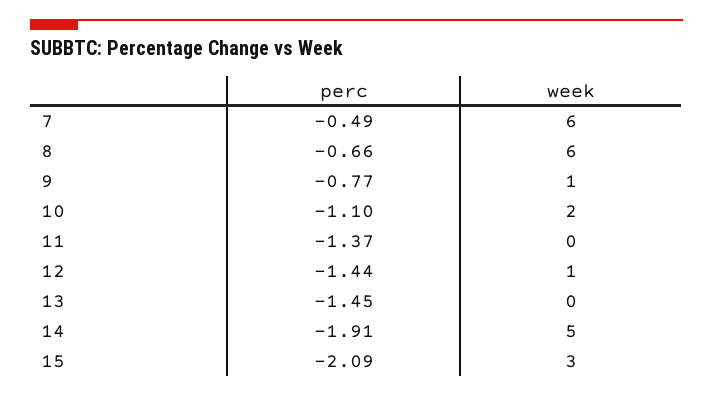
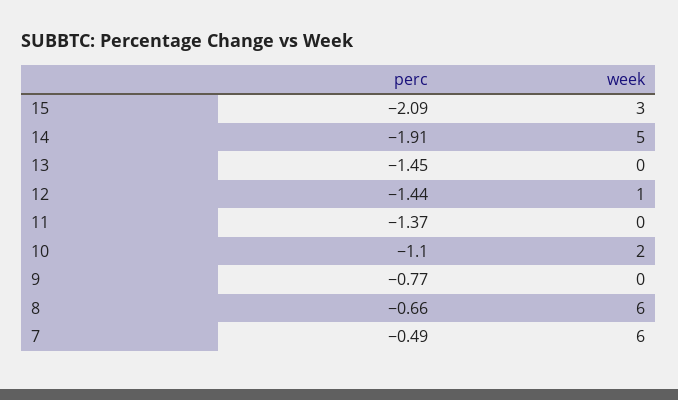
week, 9: 1 -> 0

